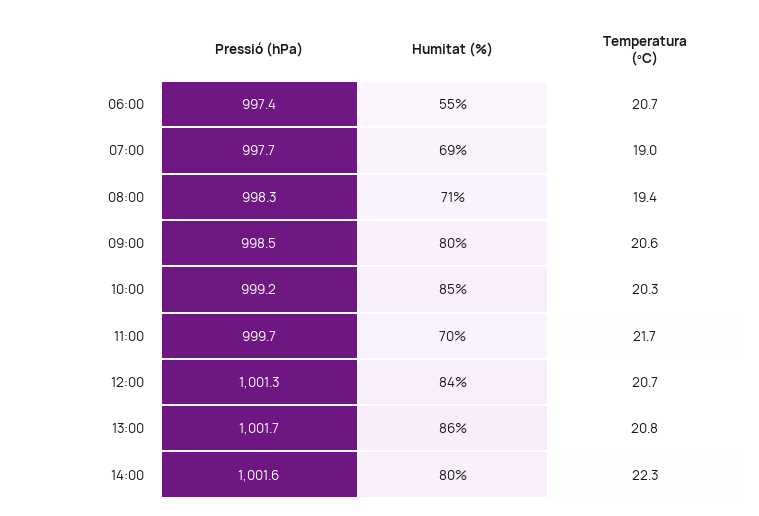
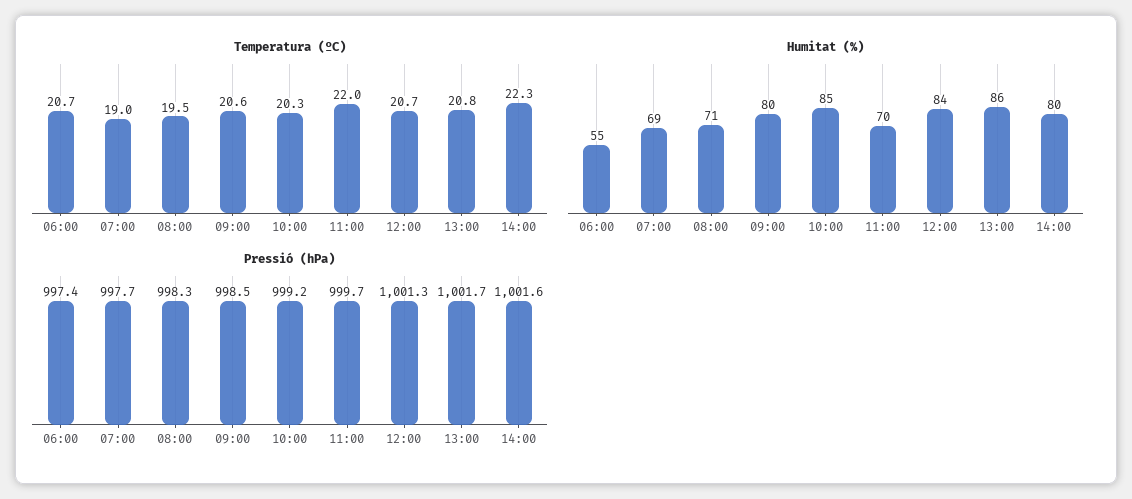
Temperatura (ºC), 08:00: 19.4 -> 19.5
Temperatura (ºC), 11:00: 21.7 -> 22

